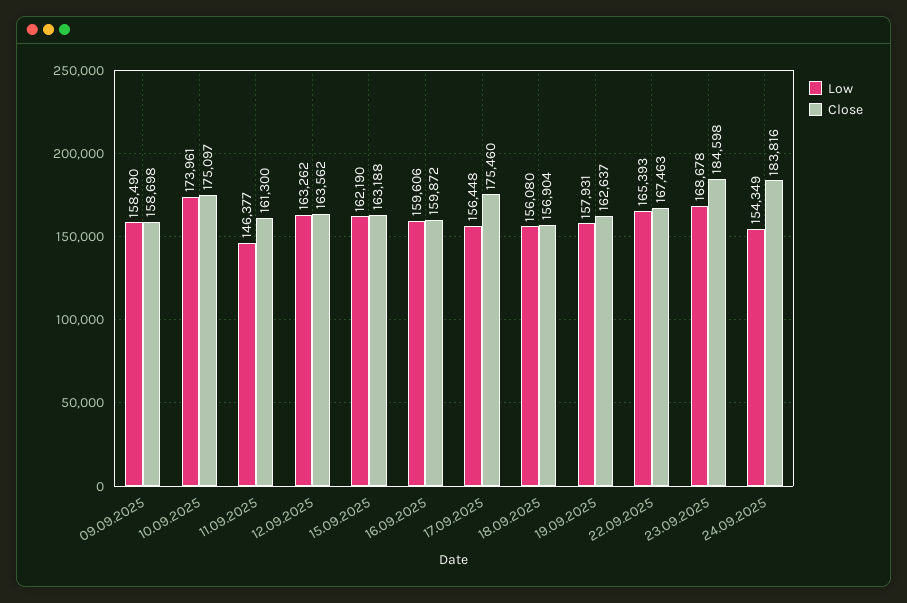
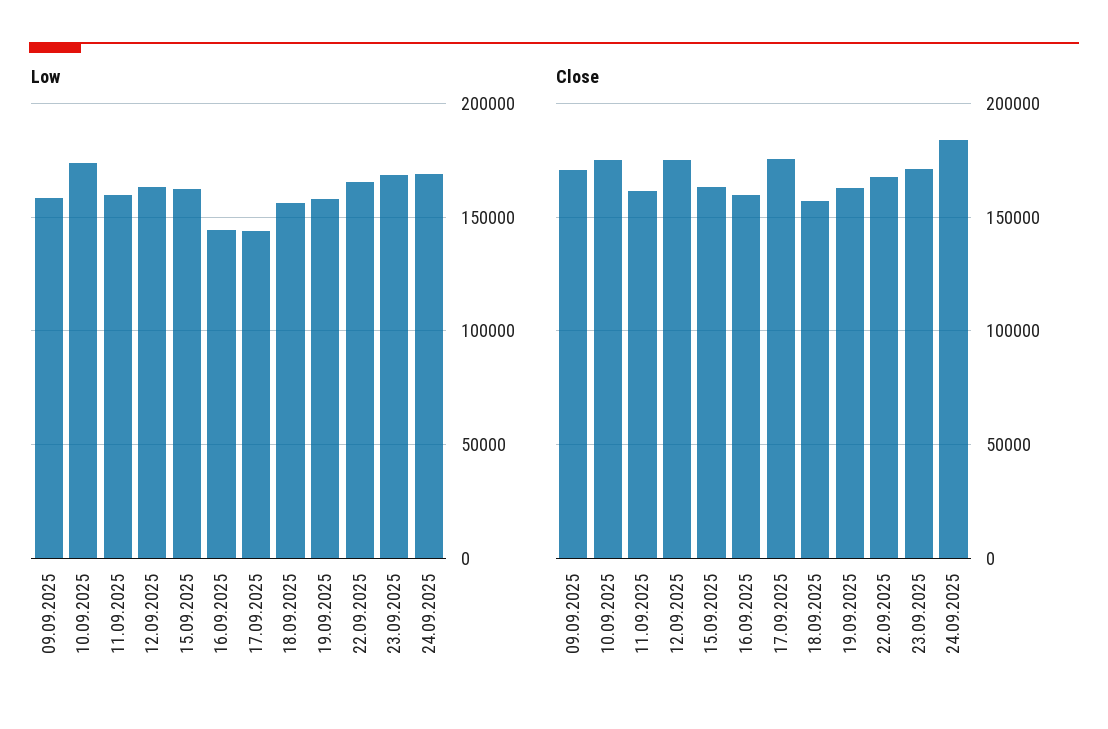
Close, 09.09.2025: 158698 -> 170000
Low, 11.09.2025: 146377 -> 160000
Close, 12.09.2025: 163562 -> 175000
Low, 16.09.2025: 159606 -> 145000
Low, 17.09.2025: 156448 -> 145000
Close, 23.09.2025: 184598 -> 170000
Low, 24.09.2025: 154349 -> 170000

